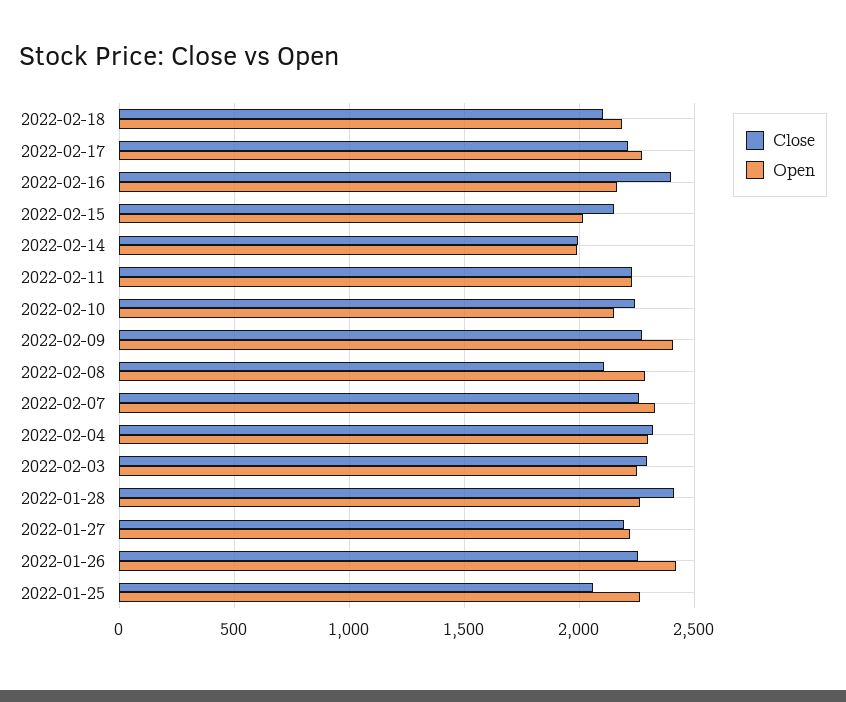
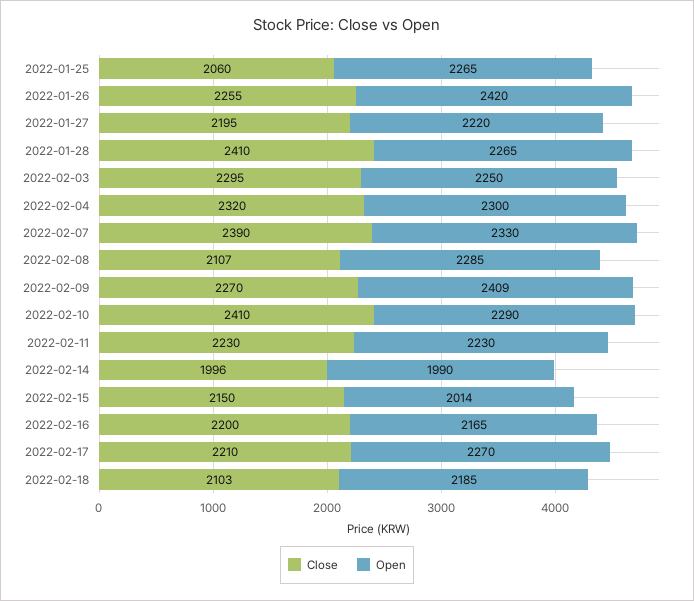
Close, 2022-02-16: 2400 -> 2200
Close, 2022-02-10: 2250 -> 2410
Open, 2022-02-10: 2150 -> 2290
Close, 2022-02-07: 2250 -> 2390

